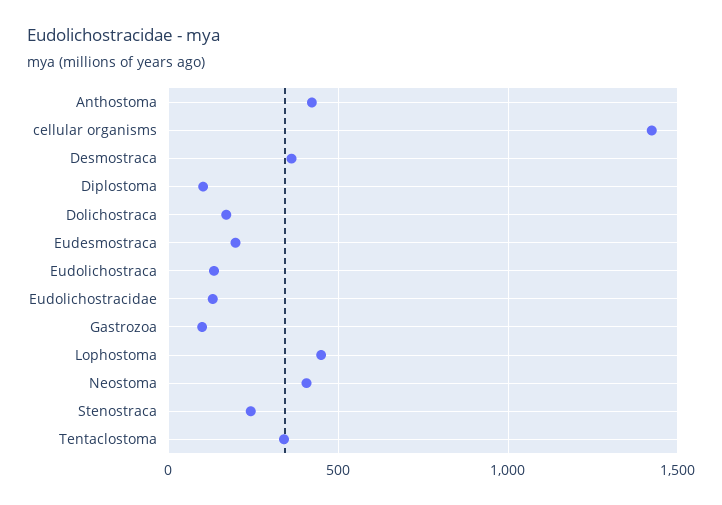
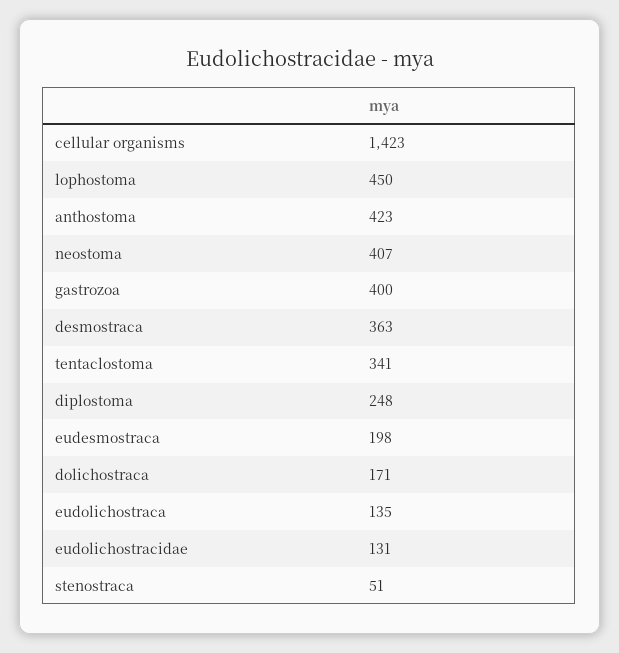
Diplostoma: 100 -> 248
Gastrozoa: 100 -> 400
Stenostraca: 250 -> 51

